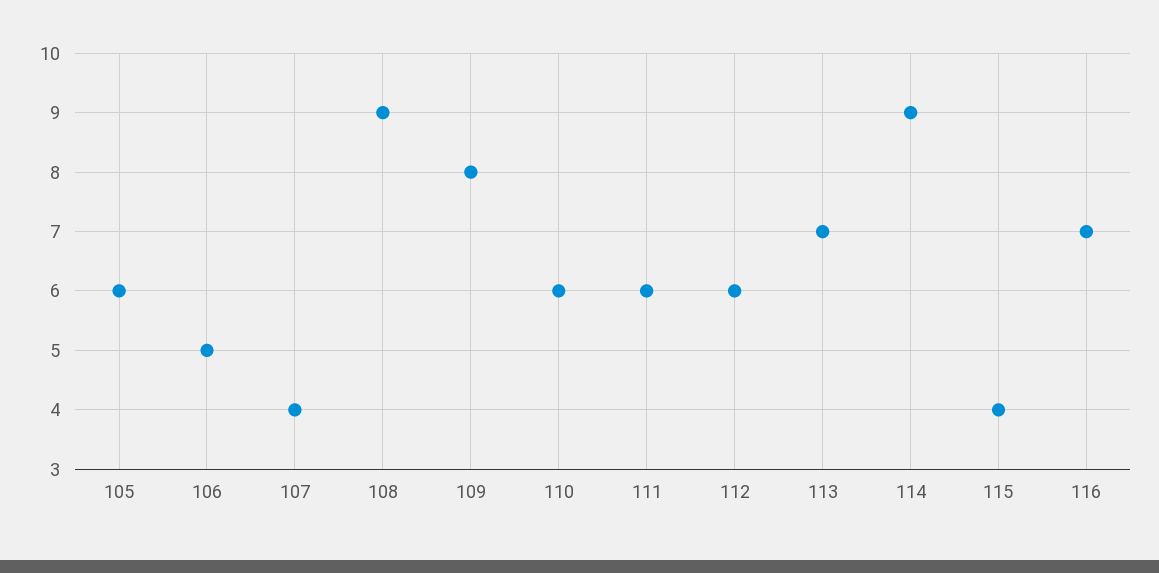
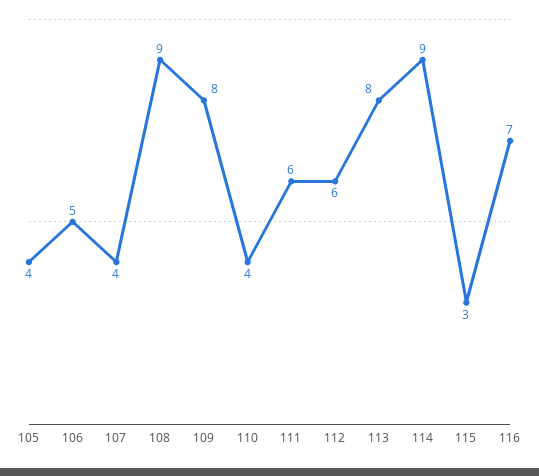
105: 6 -> 4
110: 6 -> 4
113: 7 -> 8
115: 4 -> 3

